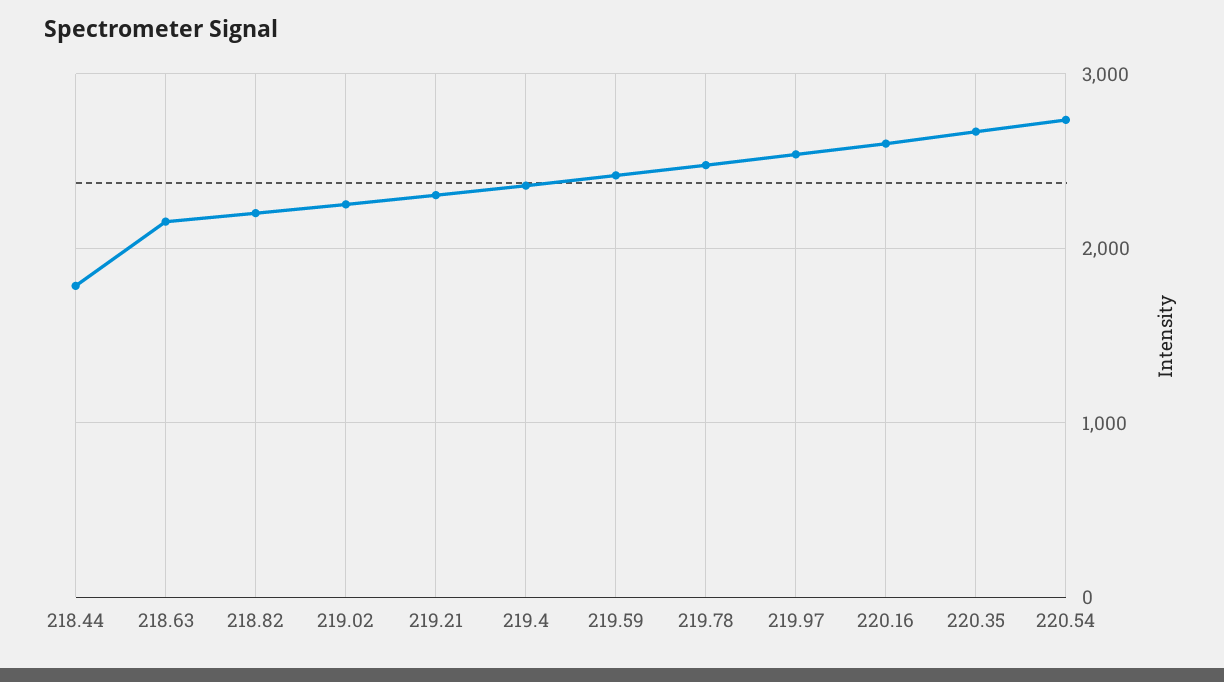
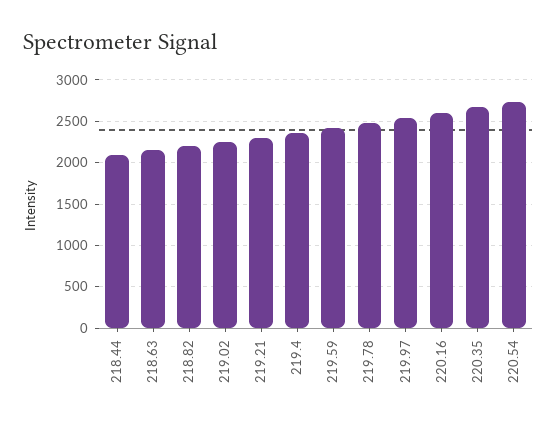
218.44: 1800 -> 2100

